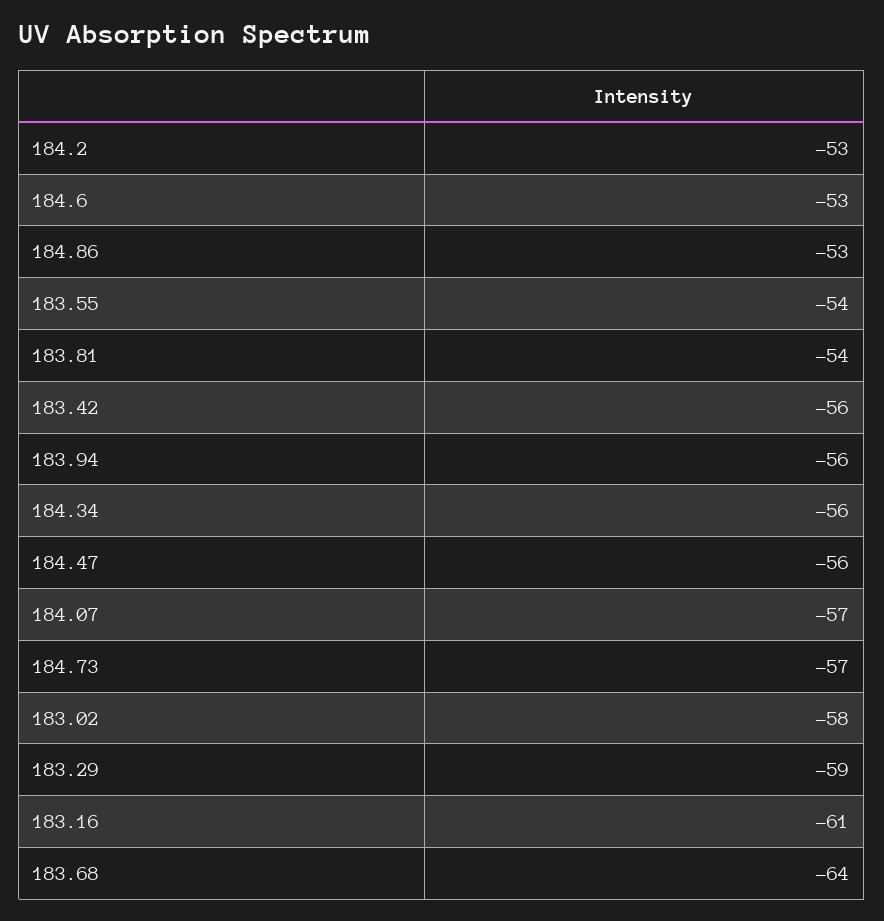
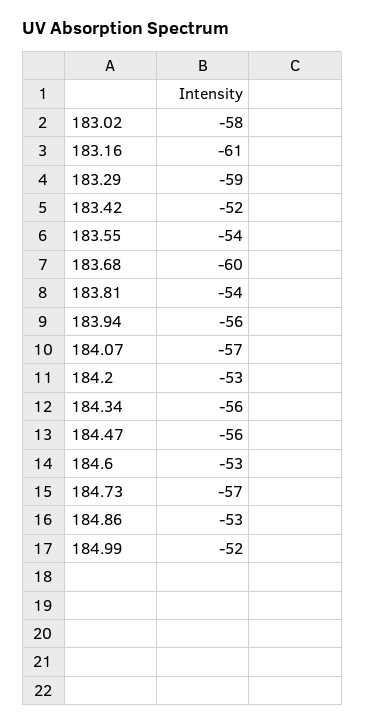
183.42: -56 -> -52
183.68: -64 -> -60
184.99: none -> -52

